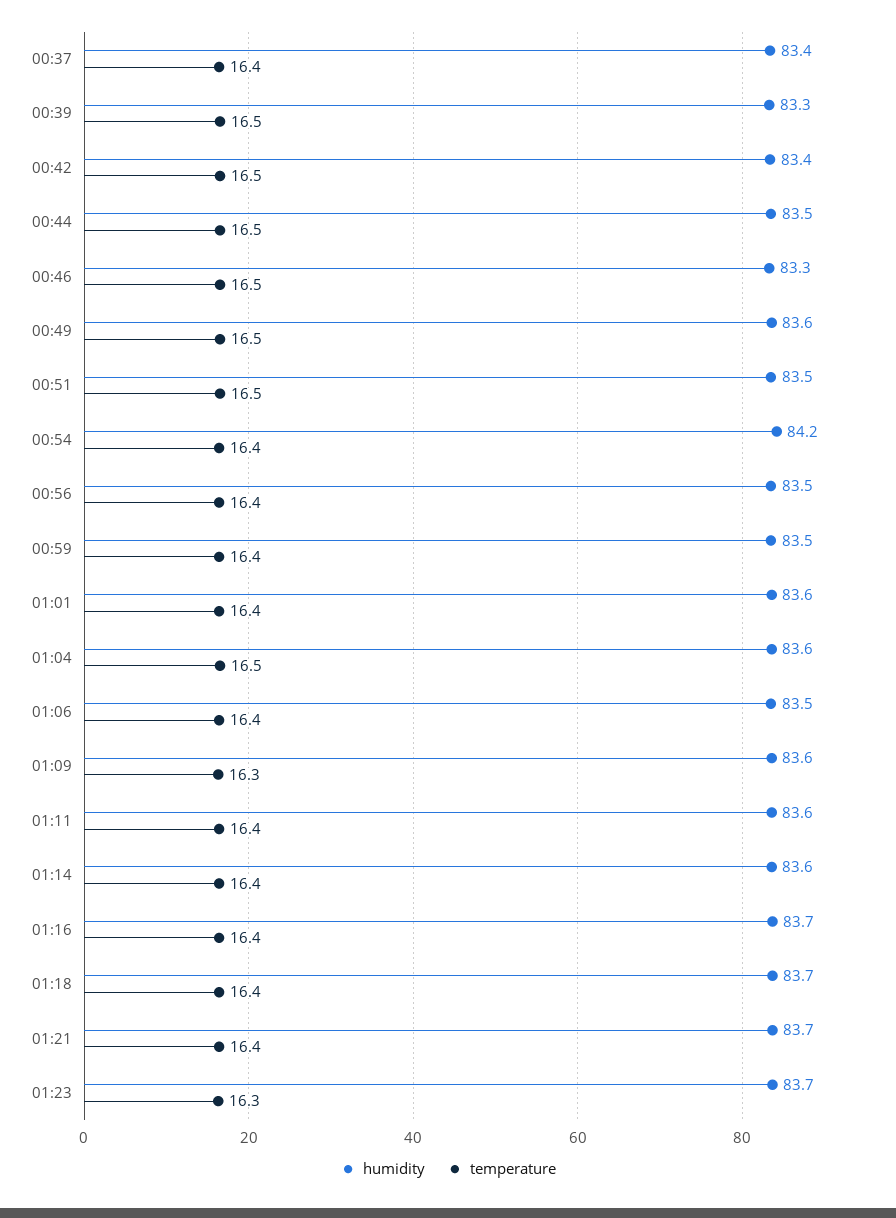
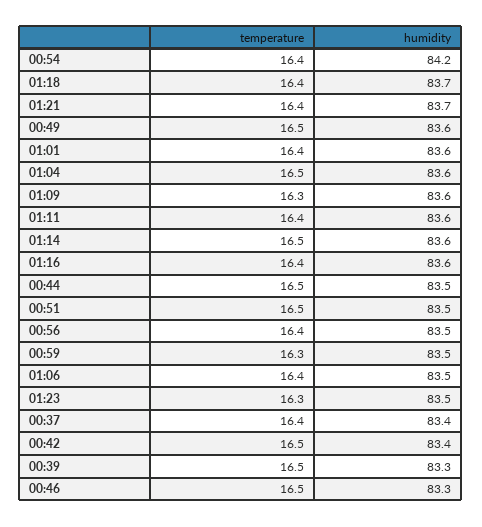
temperature, 00:59: 16.4 -> 16.3
temperature, 01:14: 16.4 -> 16.5
humidity, 01:16: 83.7 -> 83.6
humidity, 01:23: 83.7 -> 83.5

